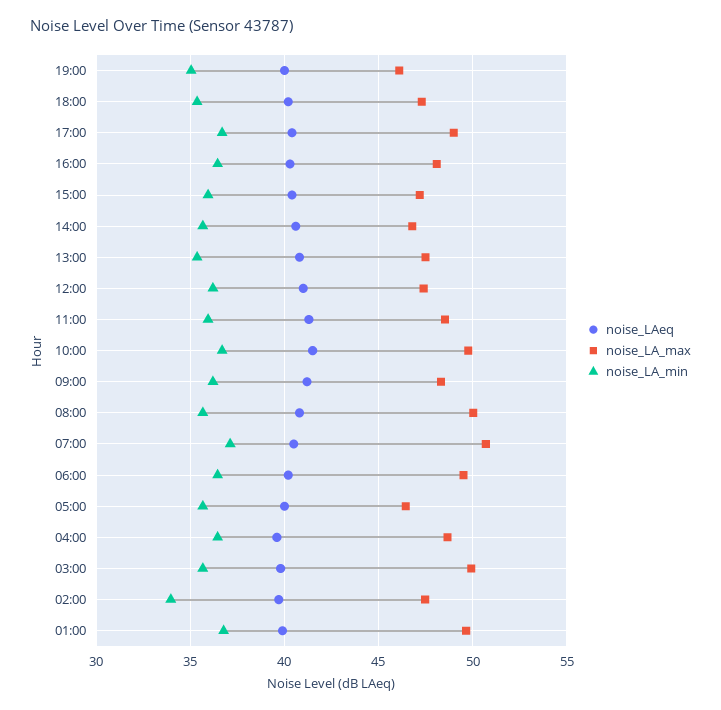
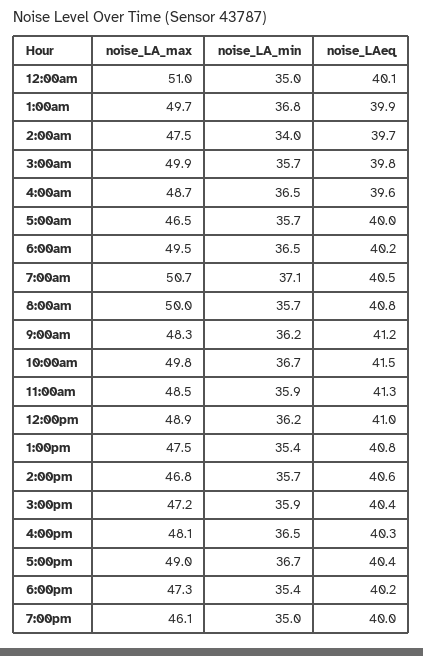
noise_LA_max, 12:00: 47.5 -> 48.9
noise_LA_max, 12:00am: none -> 51
noise_LA_min, 12:00am: none -> 35
noise_LAeq, 12:00am: none -> 40.1

